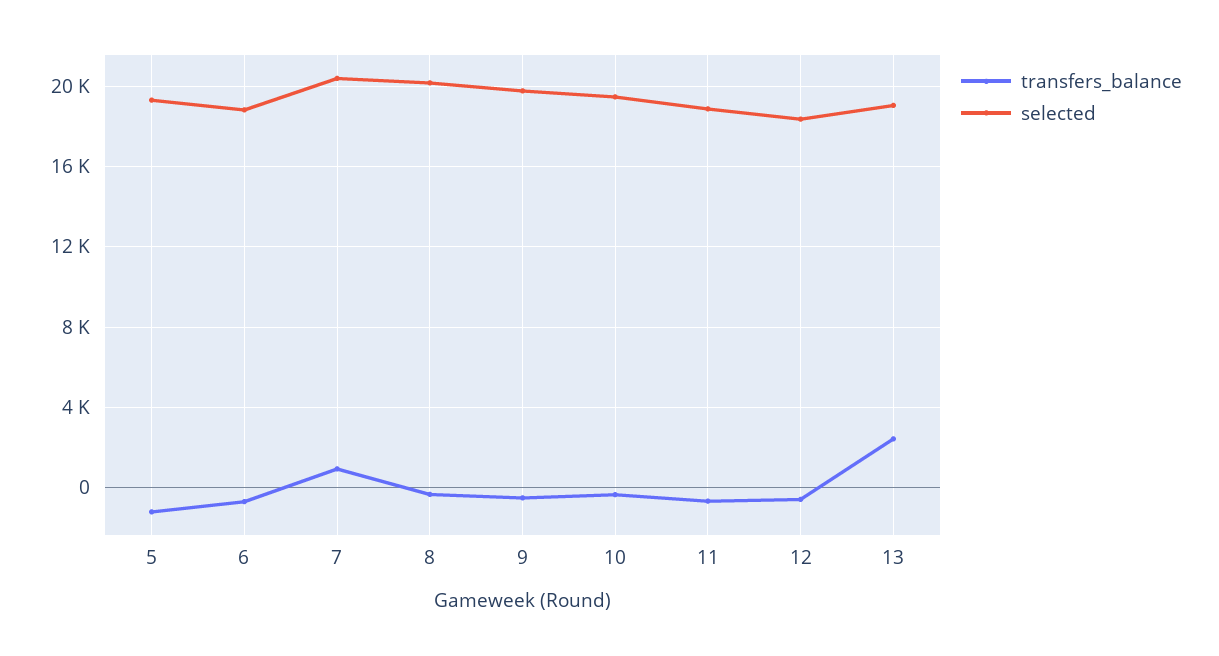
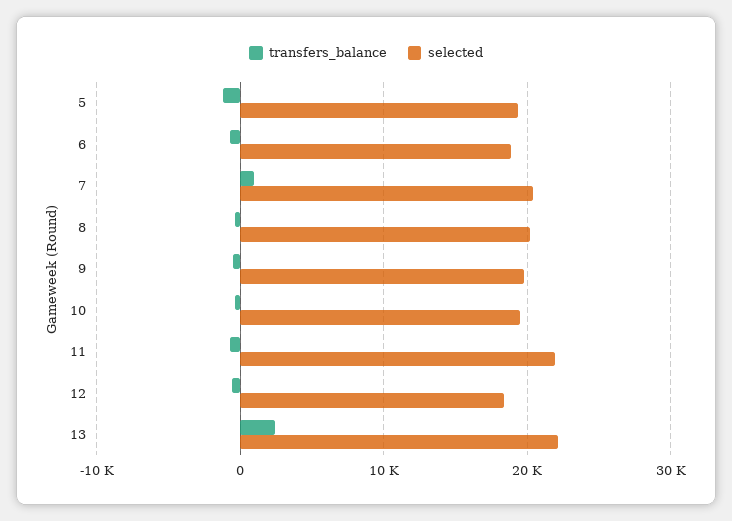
selected, 11: 19000 -> 22000
selected, 13: 19000 -> 22000

